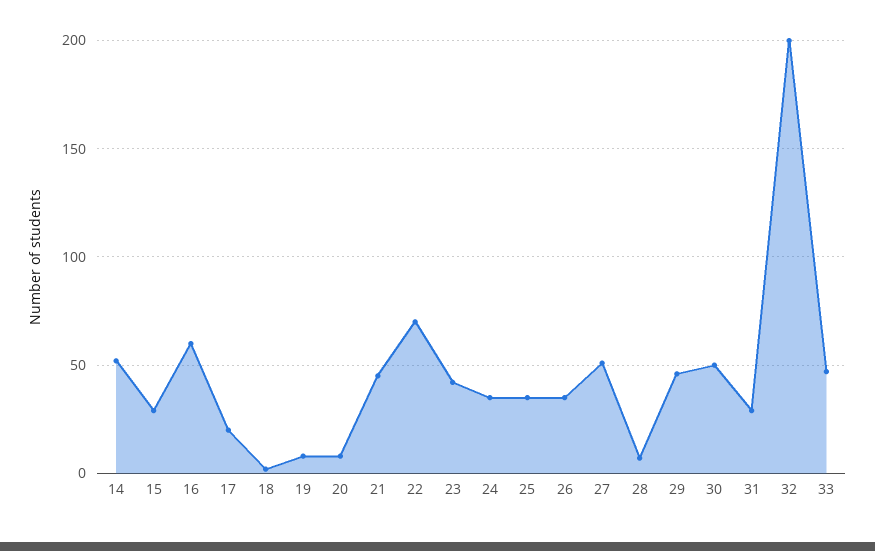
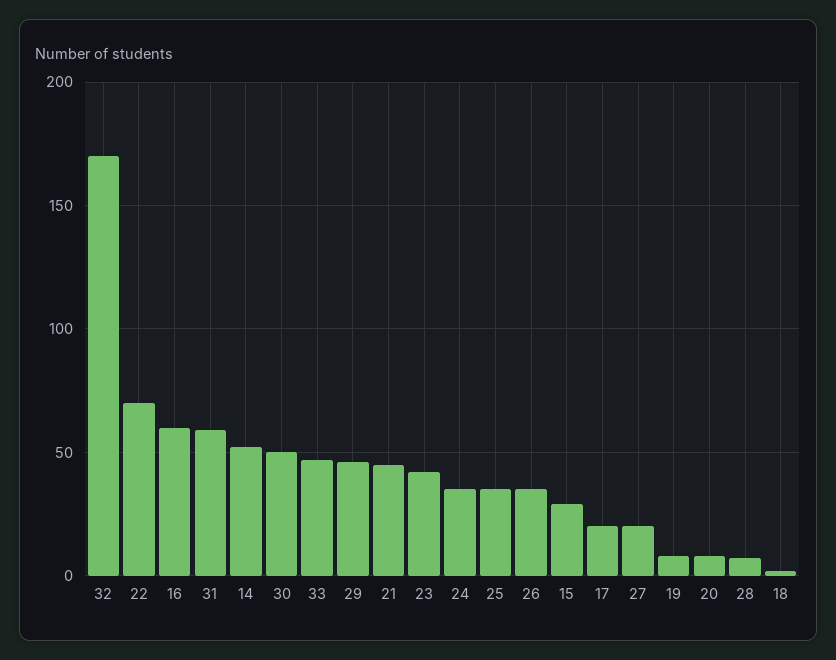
27: 50 -> 20
31: 30 -> 60
32: 200 -> 170

